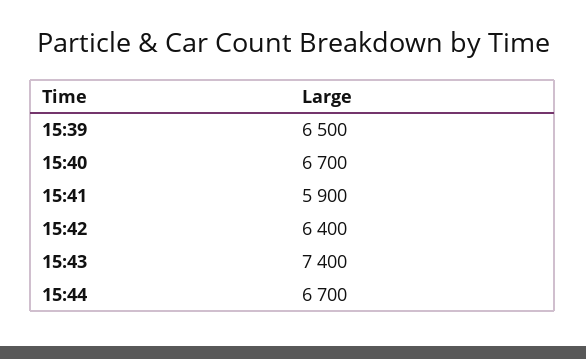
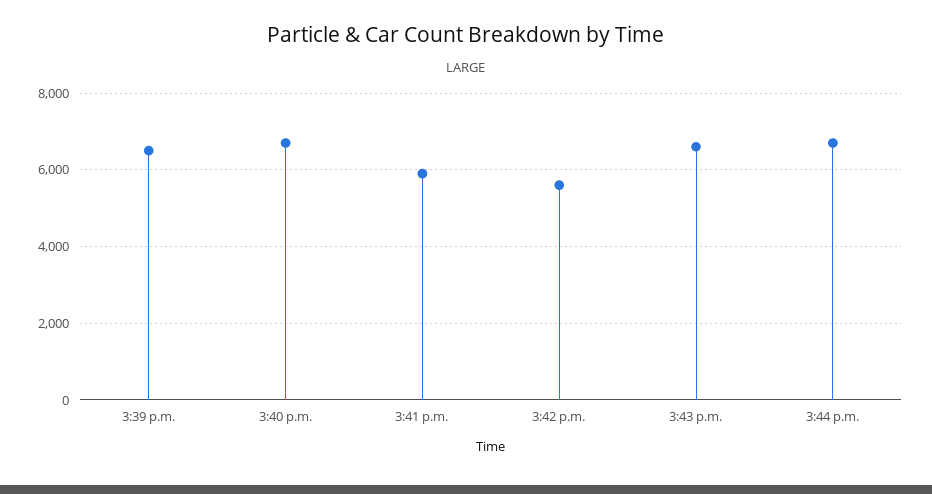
15:42: 6400 -> 5600
15:43: 7400 -> 6600

